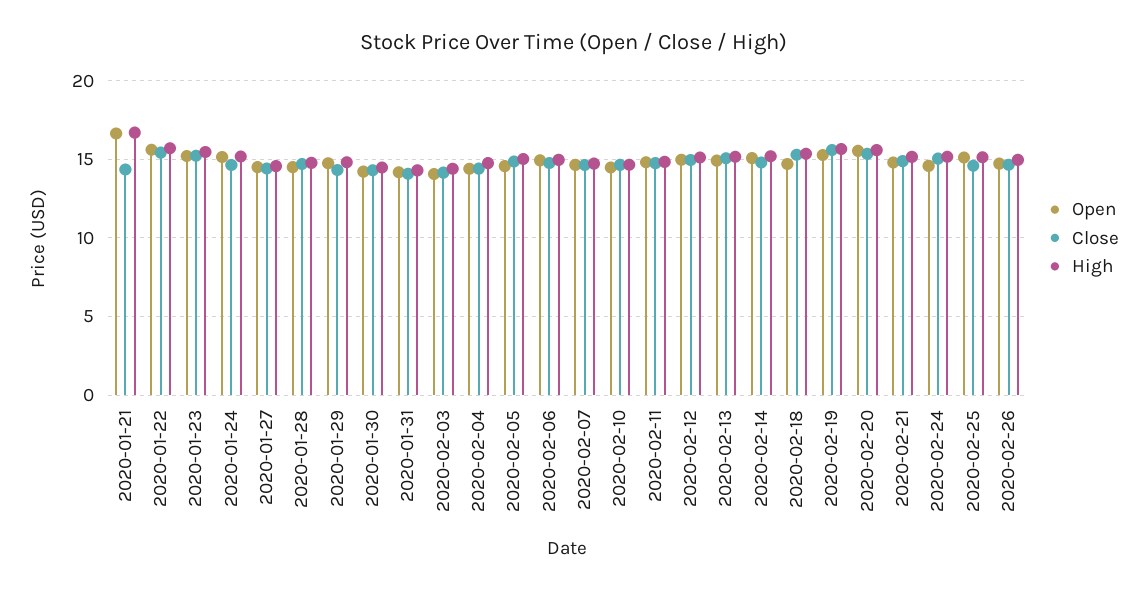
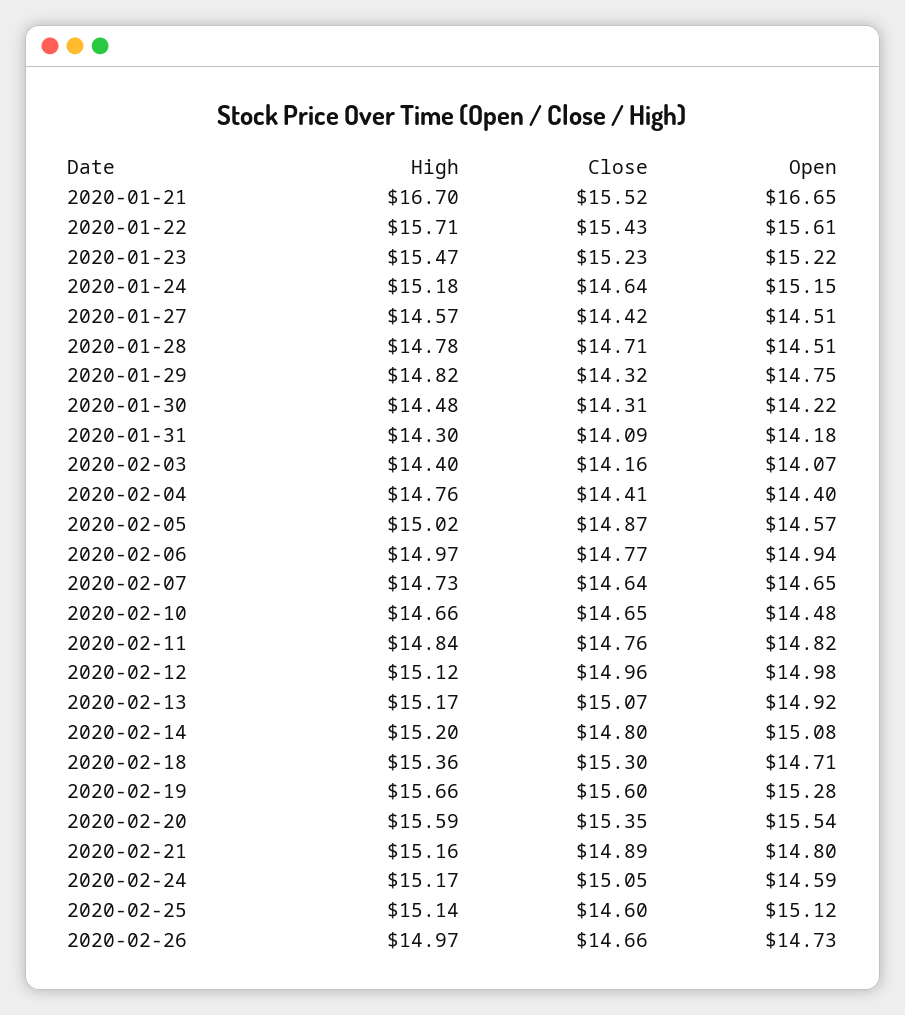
Close, 2020-01-21: 14.5 -> 15.52

